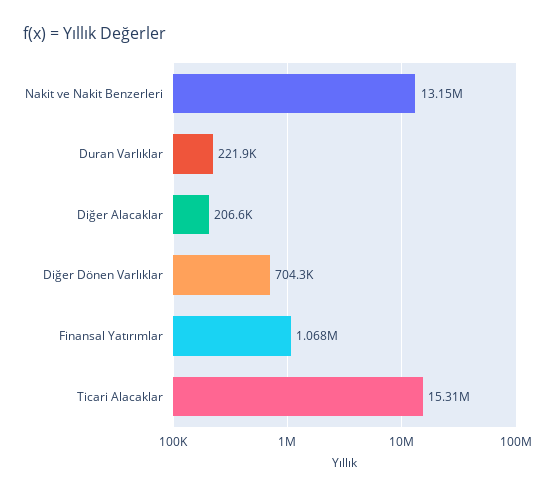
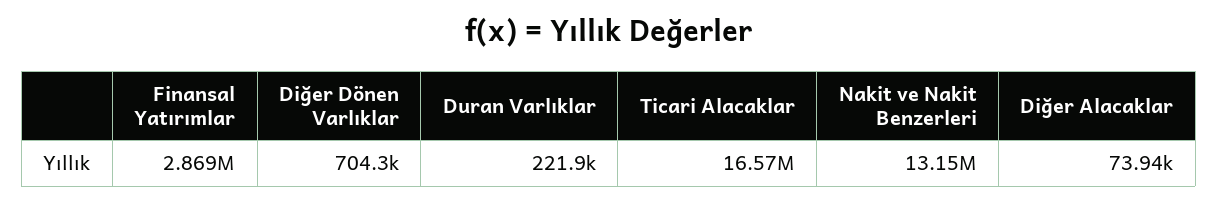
Diğer Alacaklar: 206600 -> 73940
Finansal Yatırımlar: 1068000 -> 2869000
Ticari Alacaklar: 15310000 -> 16570000

